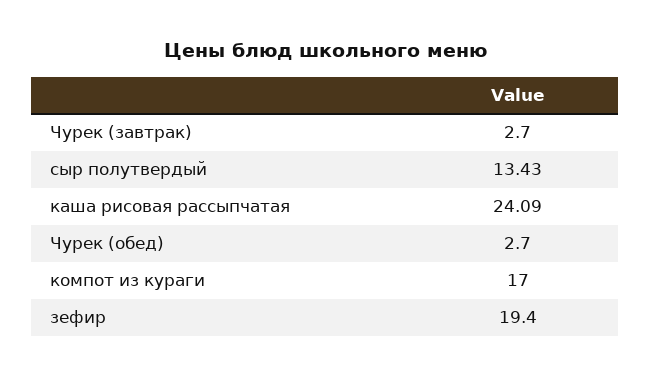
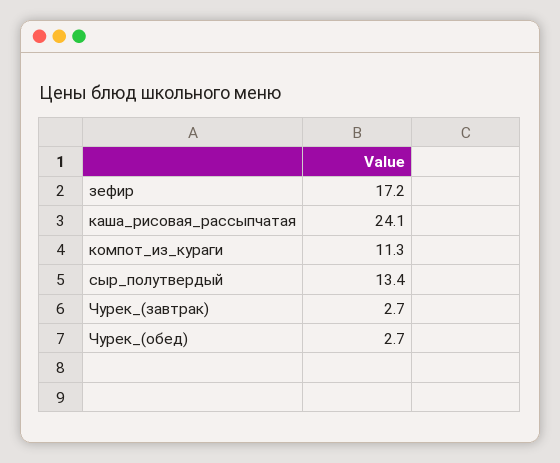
компот из кураги: 17 -> 11.3
зефир: 19.4 -> 17.2

